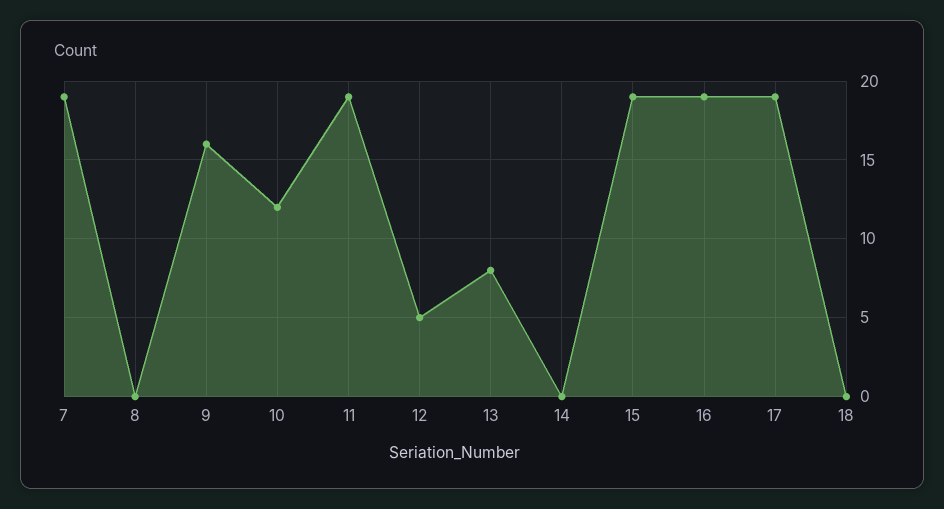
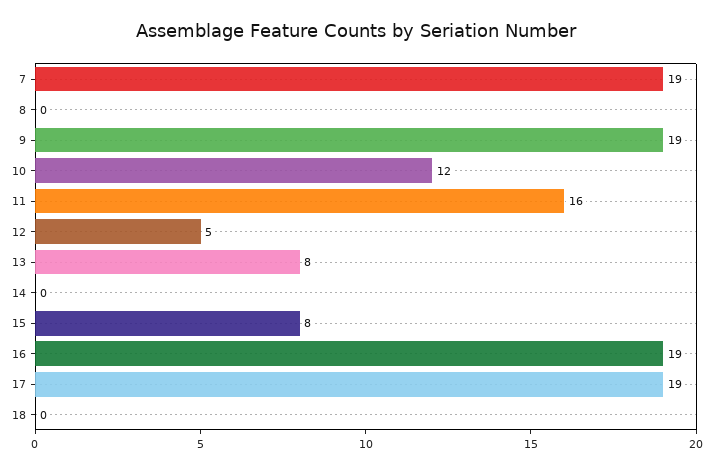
9: 16 -> 19
11: 19 -> 16
15: 19 -> 8

